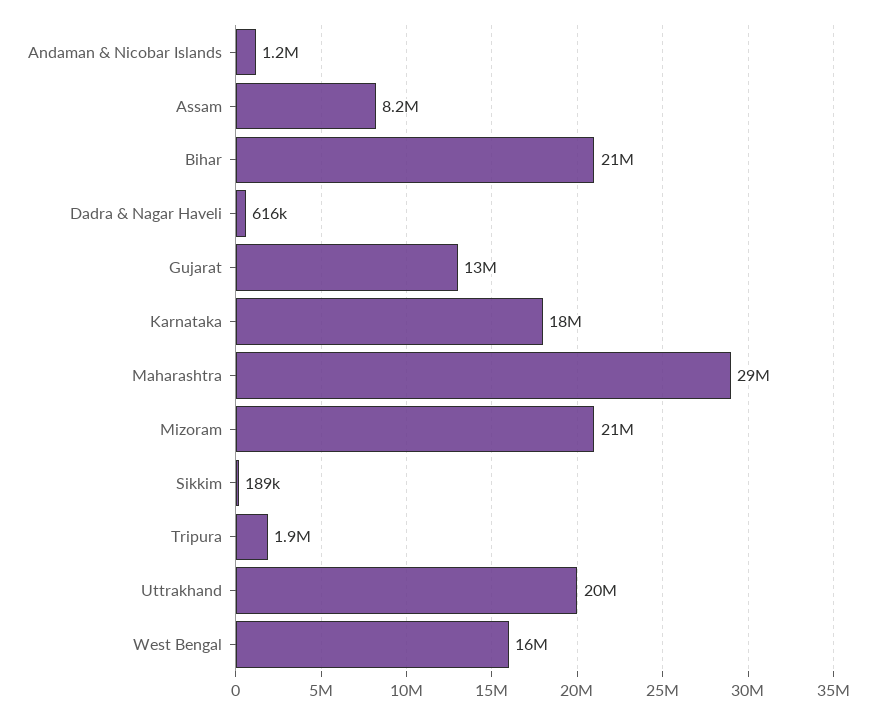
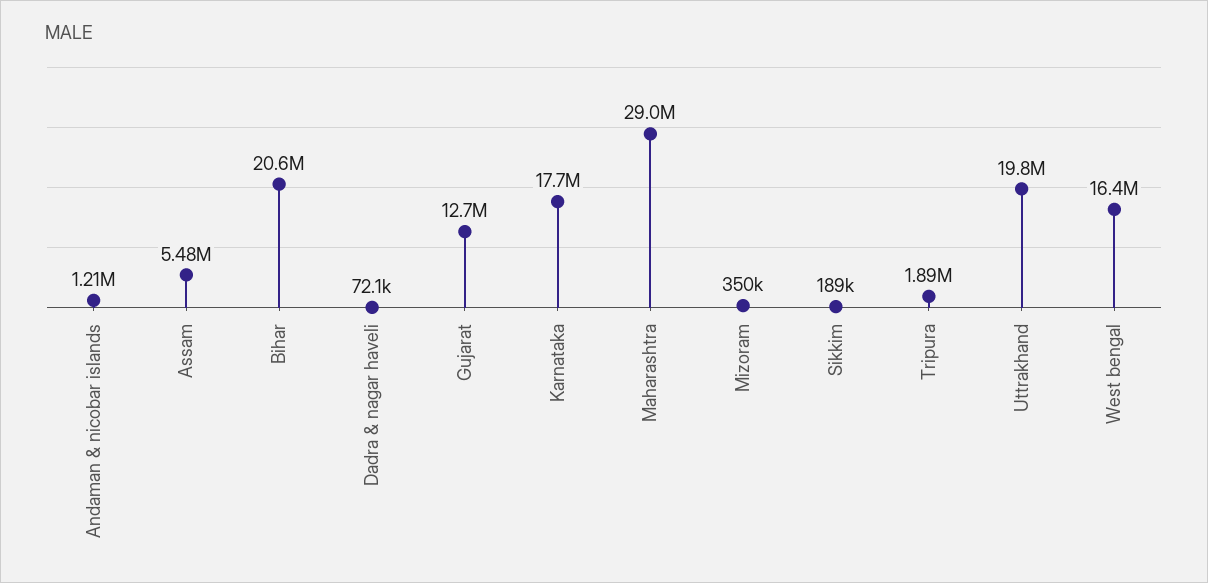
Assam: 8200000 -> 5480000
Dadra & Nagar Haveli: 616000 -> 72100
Mizoram: 21000000 -> 350000

